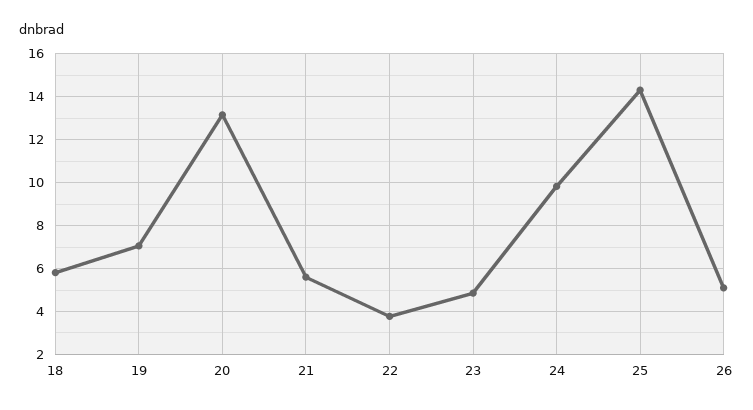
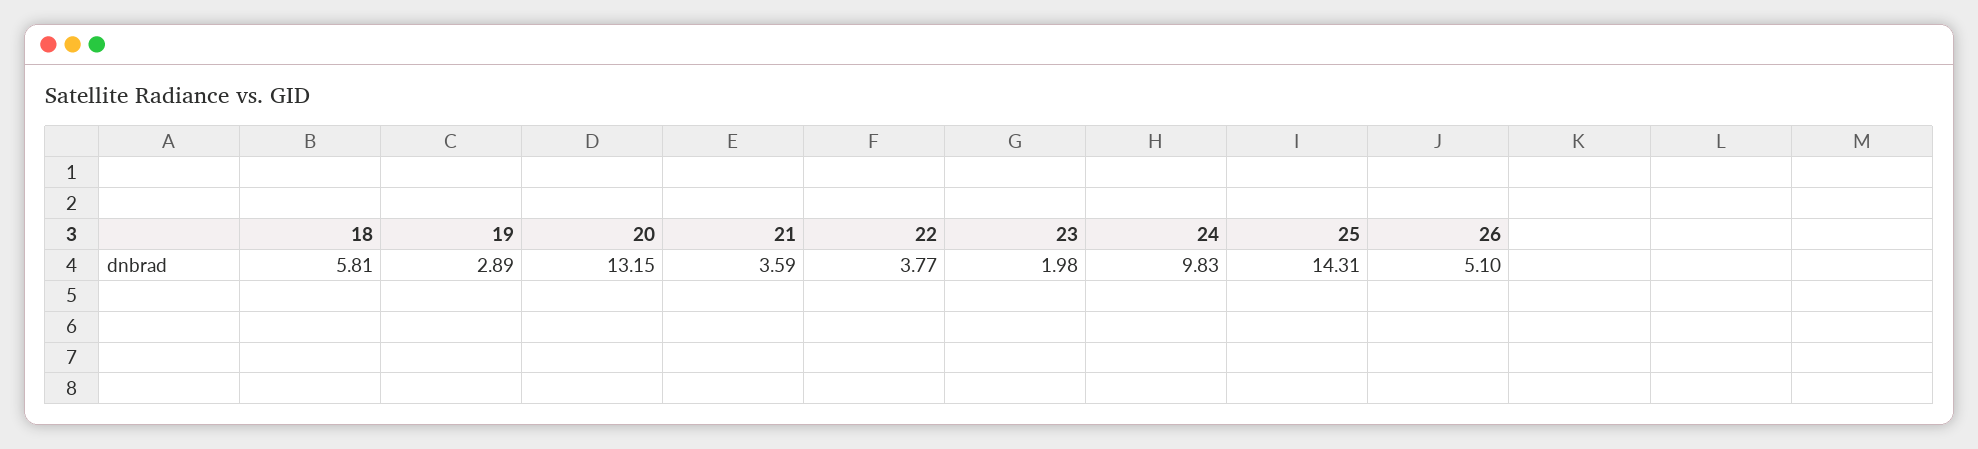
19: 7 -> 2.89
21: 5.5 -> 3.59
23: 5 -> 1.98

